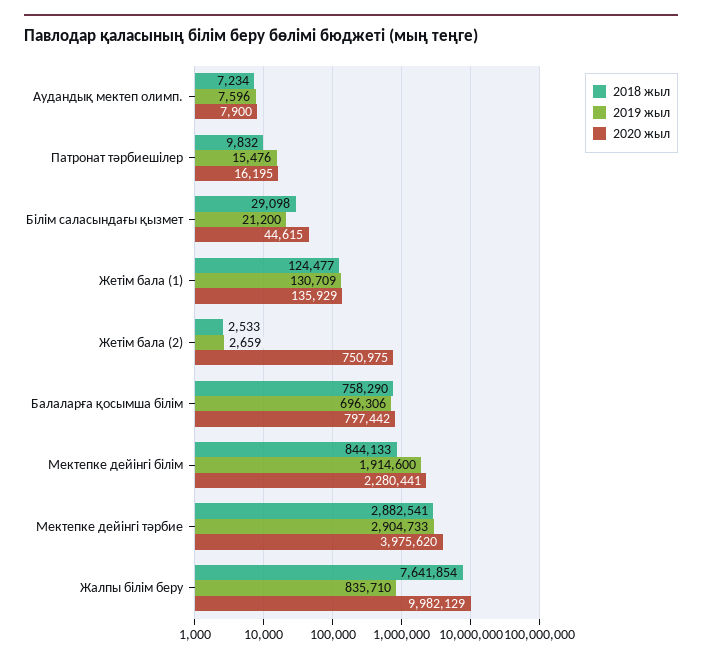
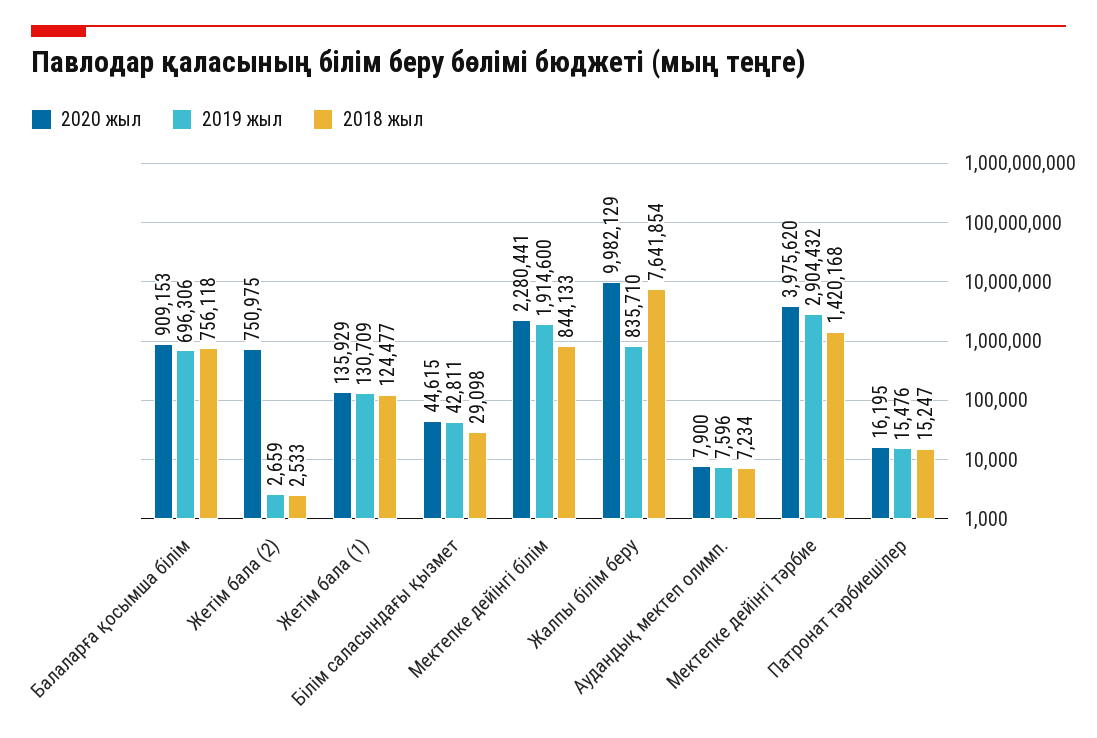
2018 жыл, Патронат тәрбиешілер: 9832 -> 15247
2019 жыл, Білім саласындағы қызмет: 21200 -> 42811
2018 жыл, Балаларға қосымша білім: 758290 -> 756118
2020 жыл, Балаларға қосымша білім: 797442 -> 909153
2018 жыл, Мектепке дейінгі тәрбие: 2882541 -> 1420168
2019 жыл, Мектепке дейінгі тәрбие: 2904733 -> 2904432

